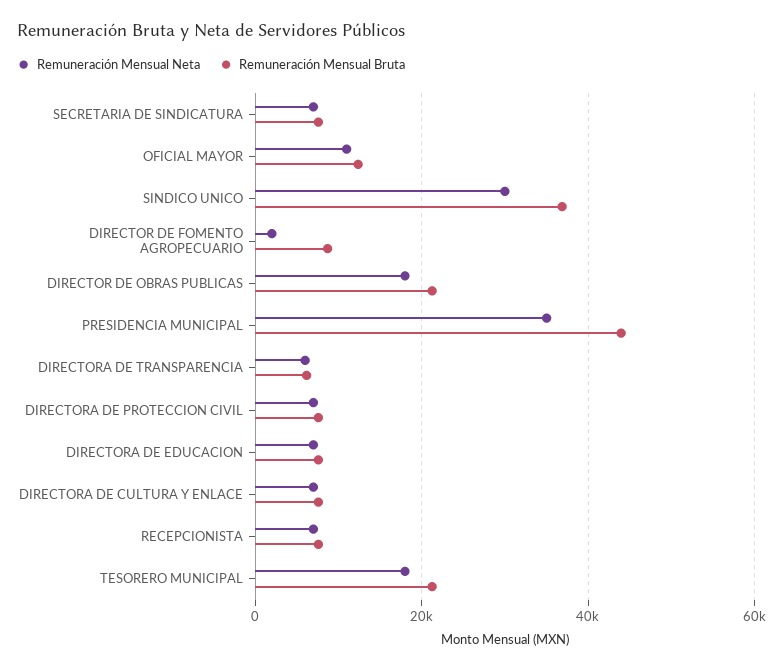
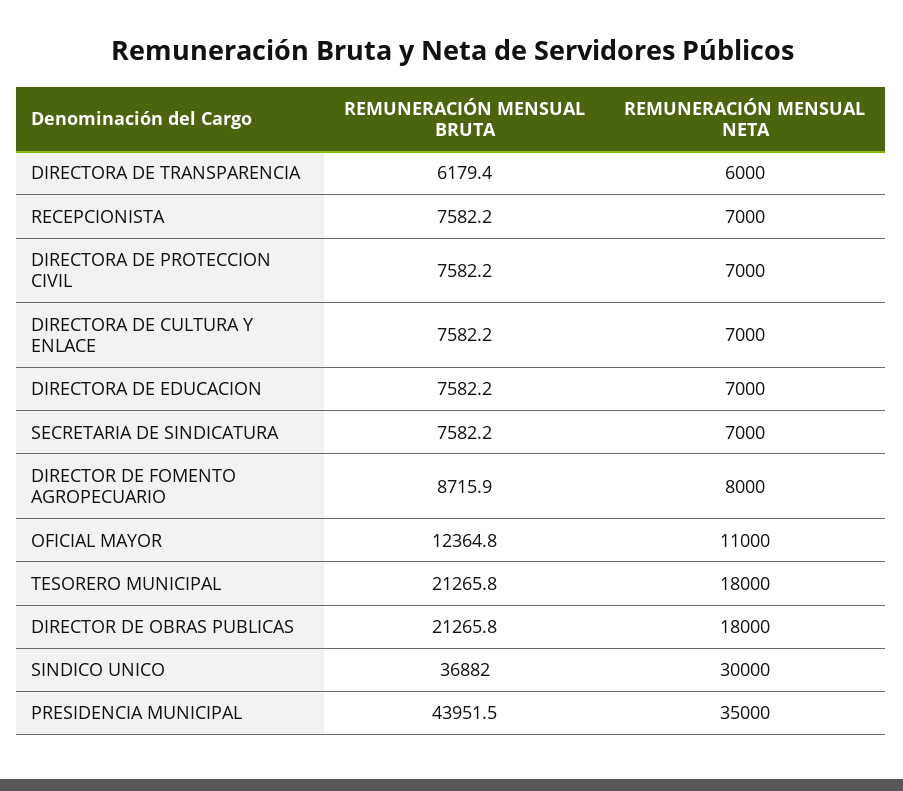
Remuneración Mensual Neta, DIRECTOR DE FOMENTO AGROPECUARIO: 2000 -> 8000

